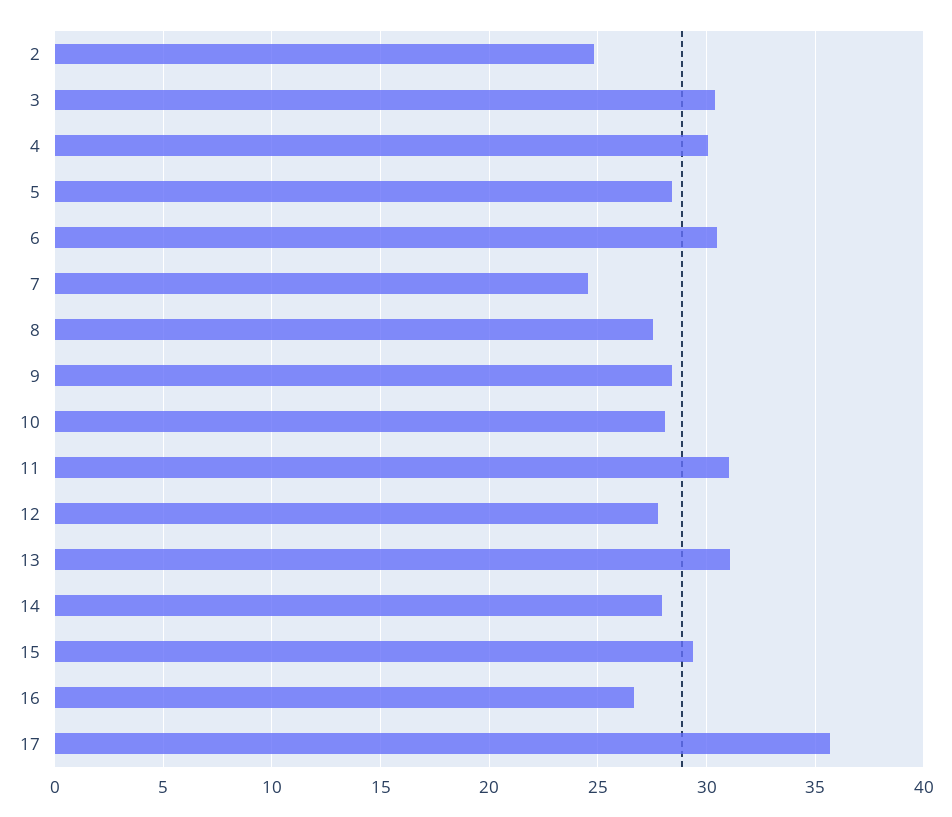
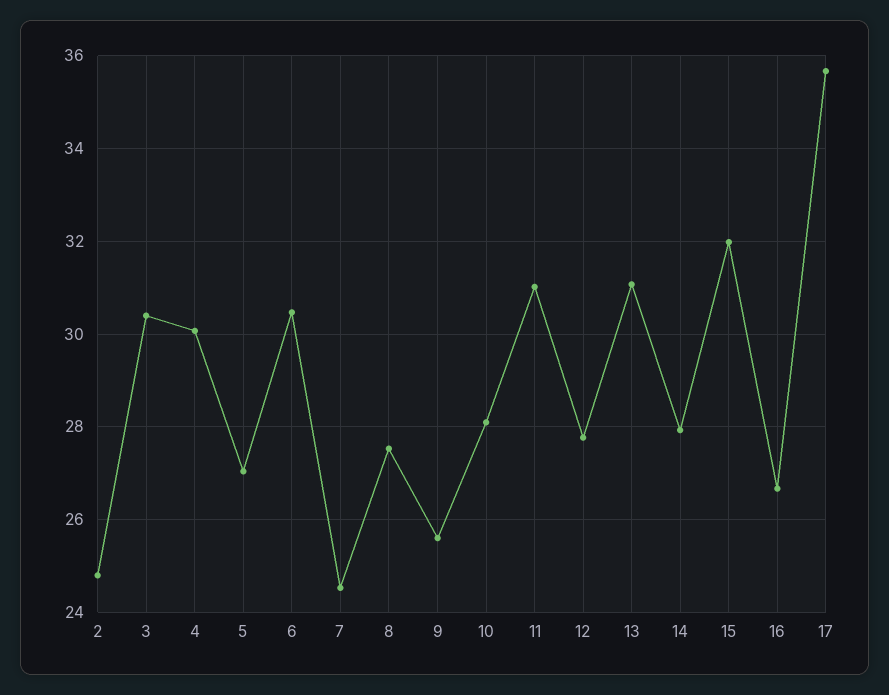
5: 28.5 -> 27
9: 28.5 -> 25.6
15: 29.5 -> 32

